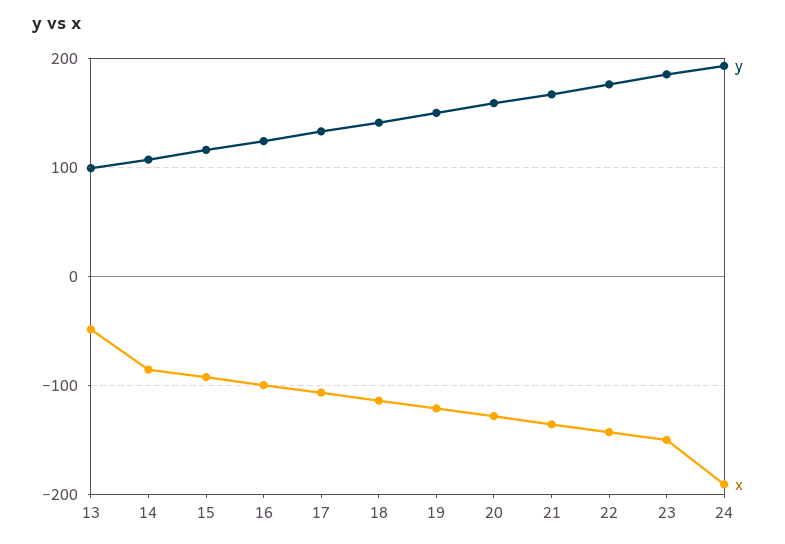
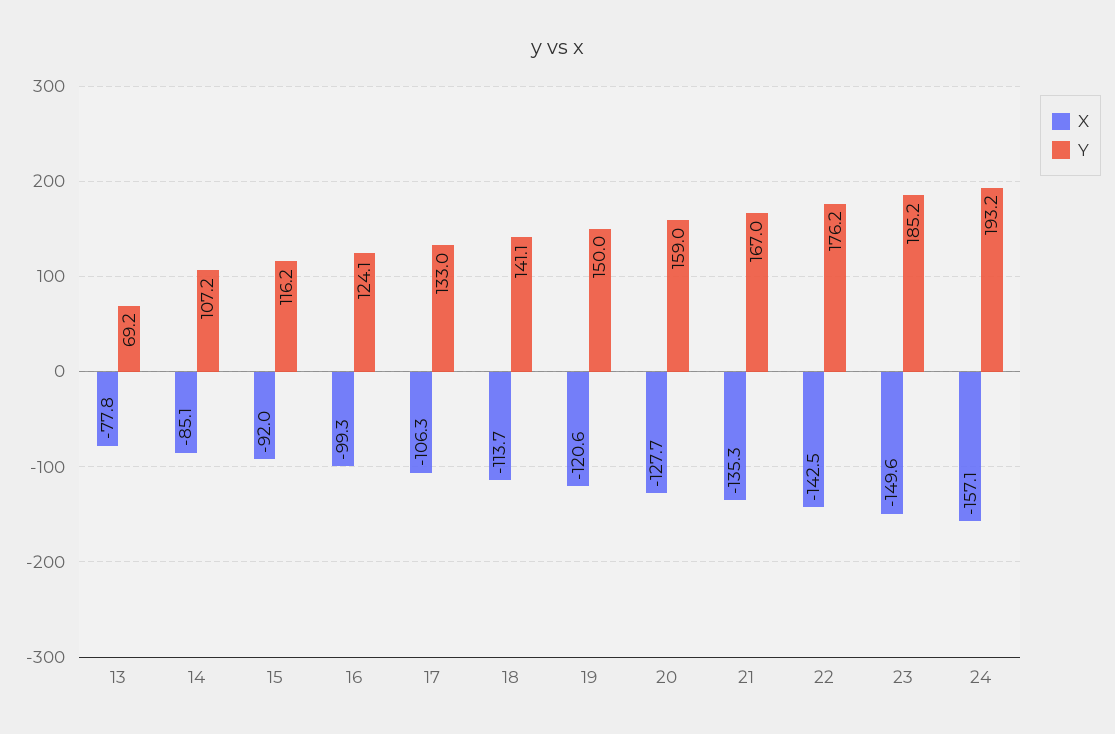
y, 13: 100 -> 69.2
x, 13: -50 -> -77.8
x, 24: -190 -> -157.1

